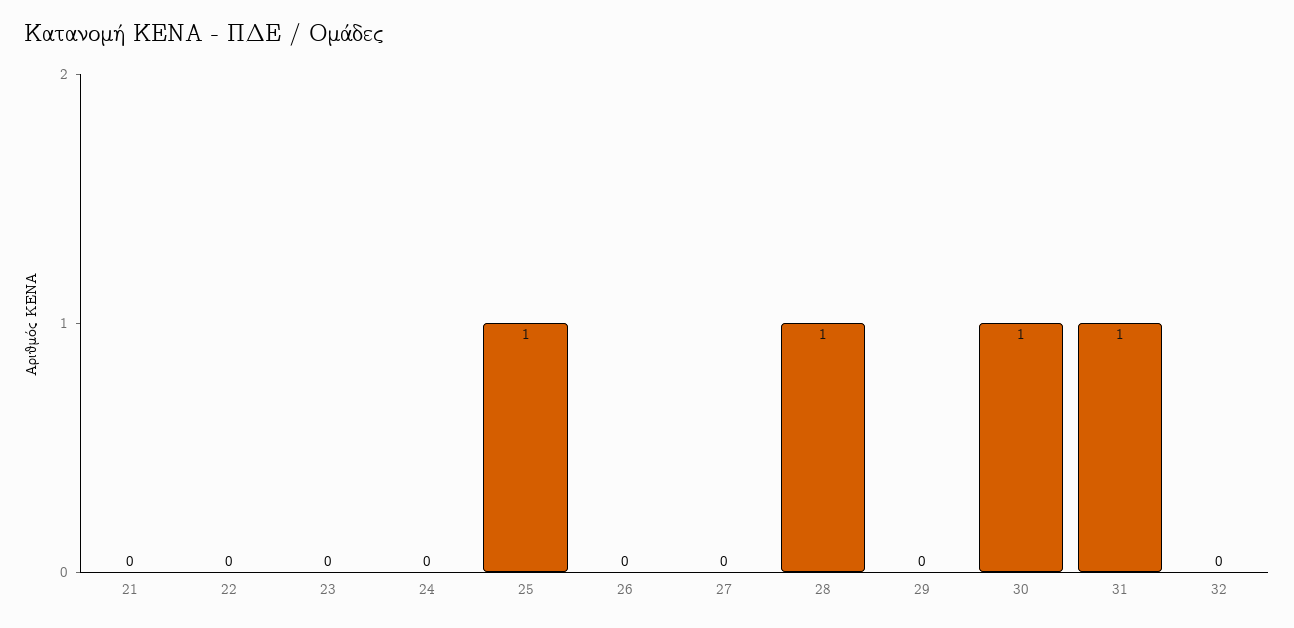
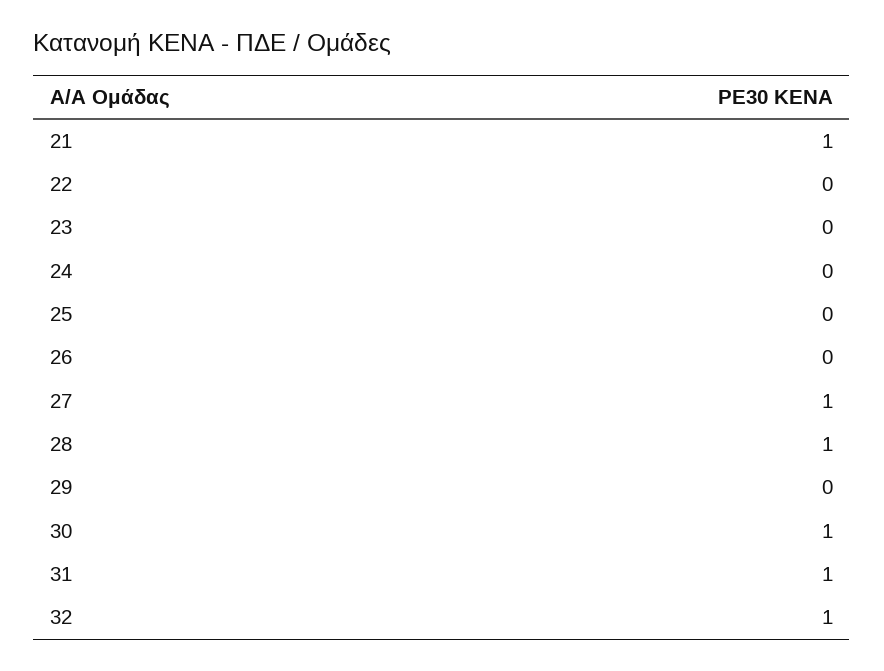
21: 0 -> 1
25: 1 -> 0
27: 0 -> 1
32: 0 -> 1

